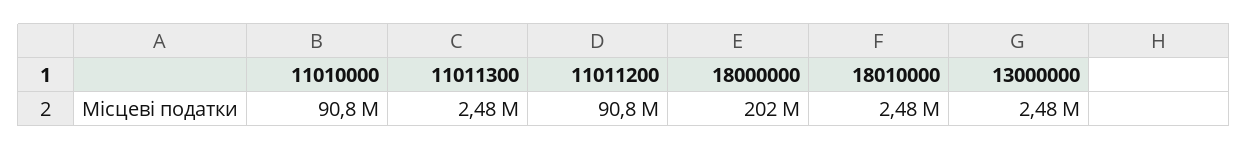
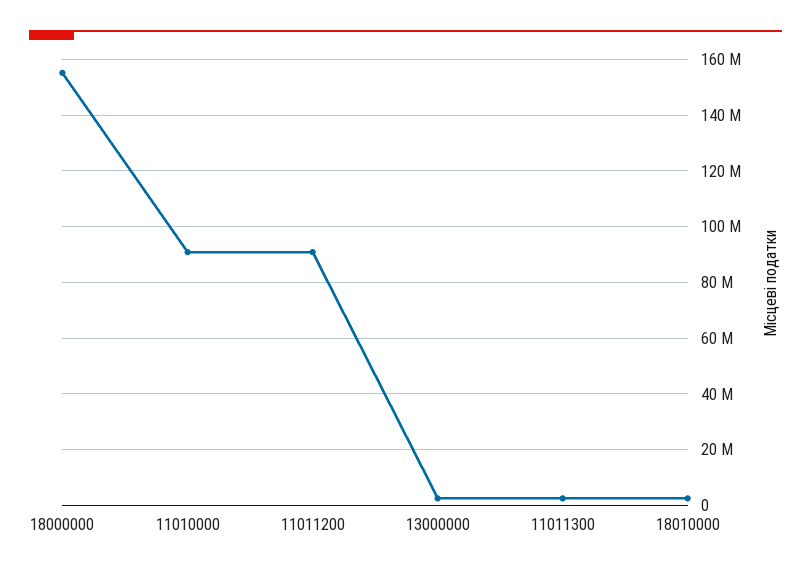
18000000: 202000000 -> 155000000

